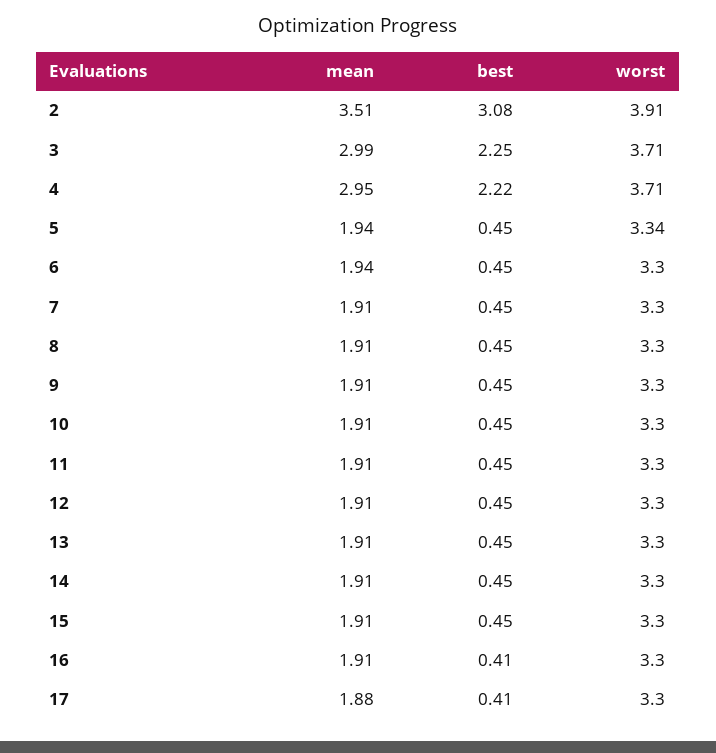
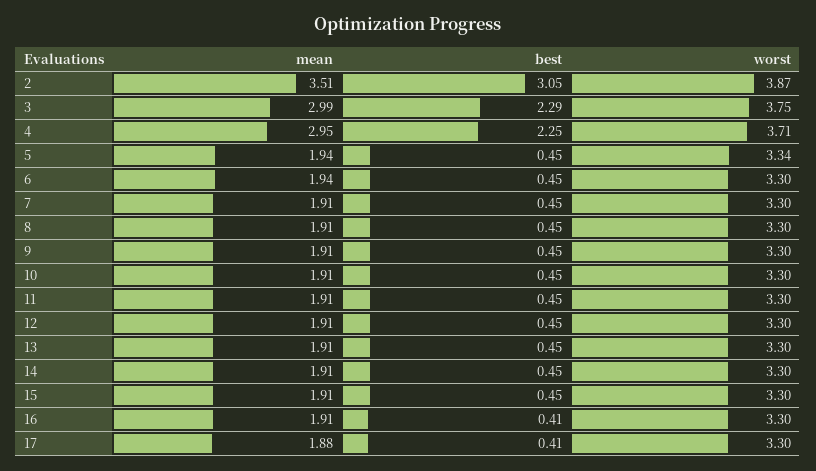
best, 2: 3.08 -> 3.05
worst, 2: 3.91 -> 3.87
best, 3: 2.25 -> 2.29
worst, 3: 3.71 -> 3.75
best, 4: 2.22 -> 2.25

